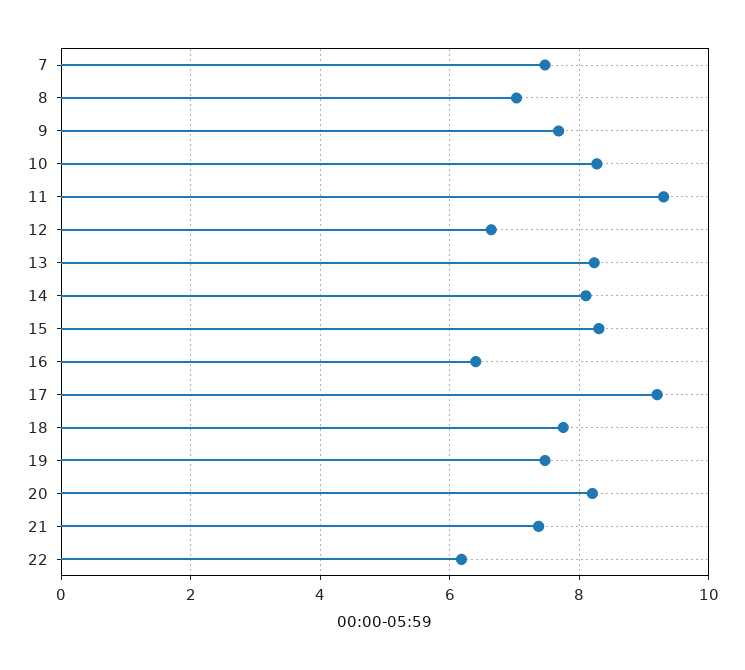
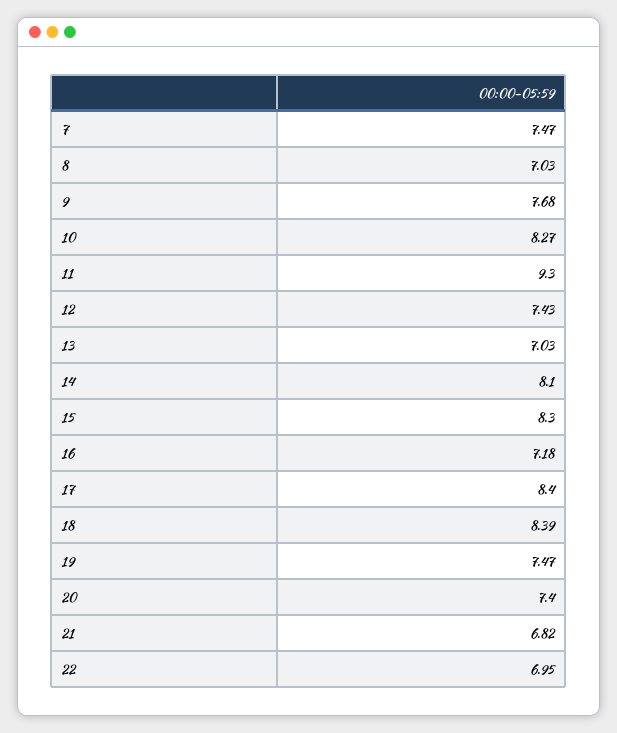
12: 6.6 -> 7.43
13: 8.2 -> 7.03
16: 6.4 -> 7.18
17: 9.2 -> 8.4
18: 7.8 -> 8.39
20: 8.2 -> 7.4
21: 7.4 -> 6.82
22: 6.2 -> 6.95

